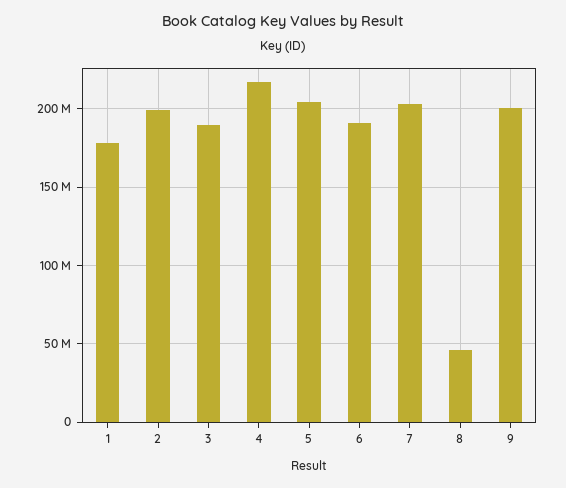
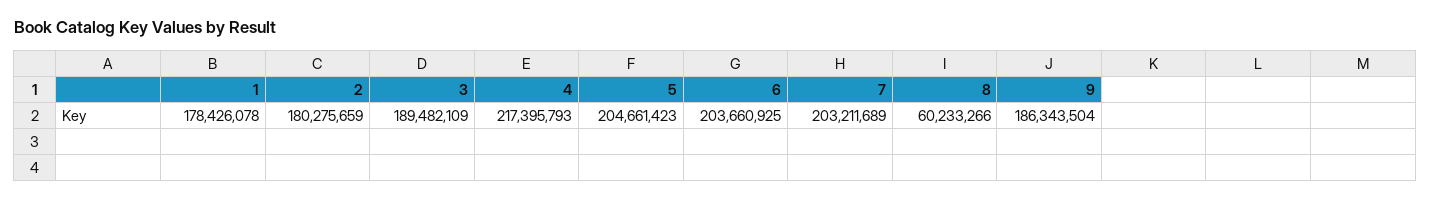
2: 200000000 -> 180275659
6: 190000000 -> 203660925
8: 45000000 -> 60233266
9: 200000000 -> 186343504

